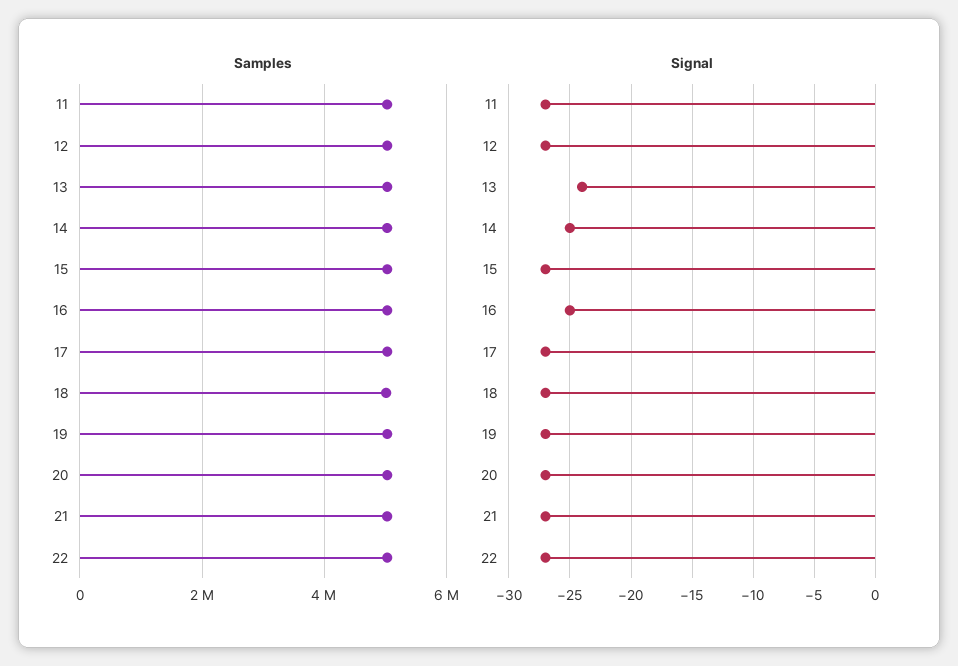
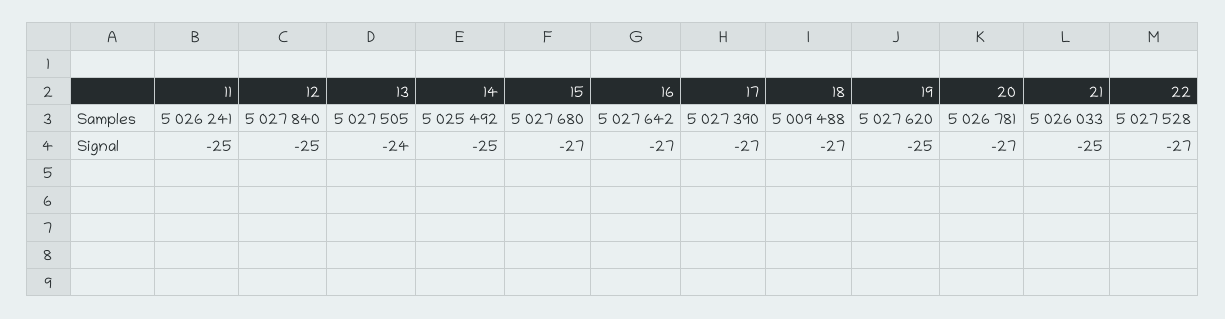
Signal, 11: -27 -> -25
Signal, 12: -27 -> -25
Signal, 16: -25 -> -27
Signal, 19: -27 -> -25
Signal, 21: -27 -> -25

